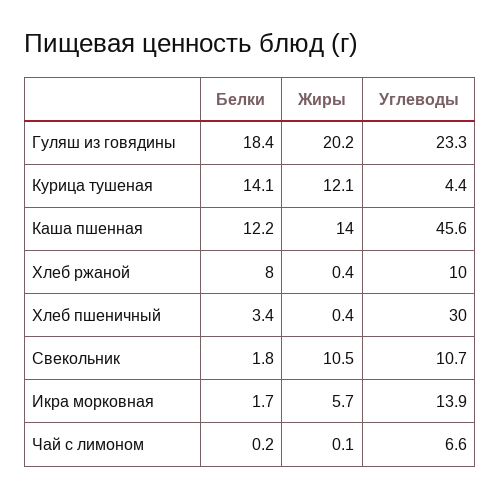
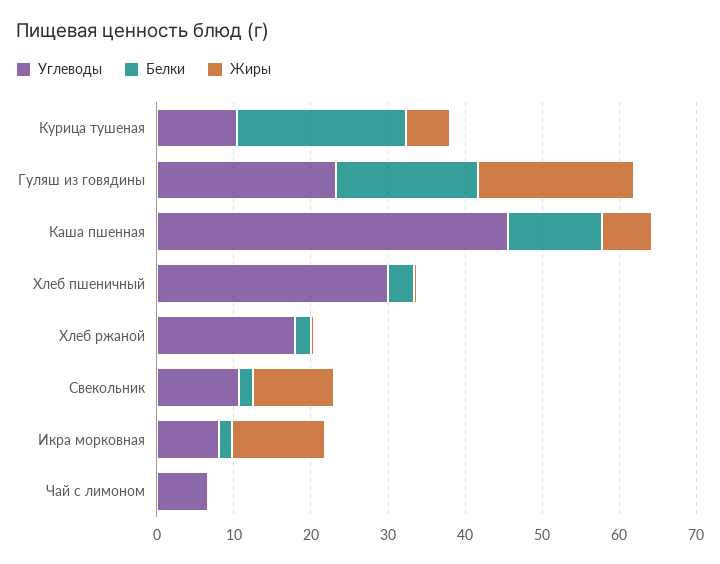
Белки, Курица тушеная: 14.1 -> 22
Жиры, Курица тушеная: 12.1 -> 6
Углеводы, Курица тушеная: 4.4 -> 10
Жиры, Каша пшенная: 14 -> 6
Белки, Хлеб ржаной: 8 -> 2
Углеводы, Хлеб ржаной: 10 -> 18
Жиры, Икра морковная: 5.7 -> 12
Углеводы, Икра морковная: 13.9 -> 8

